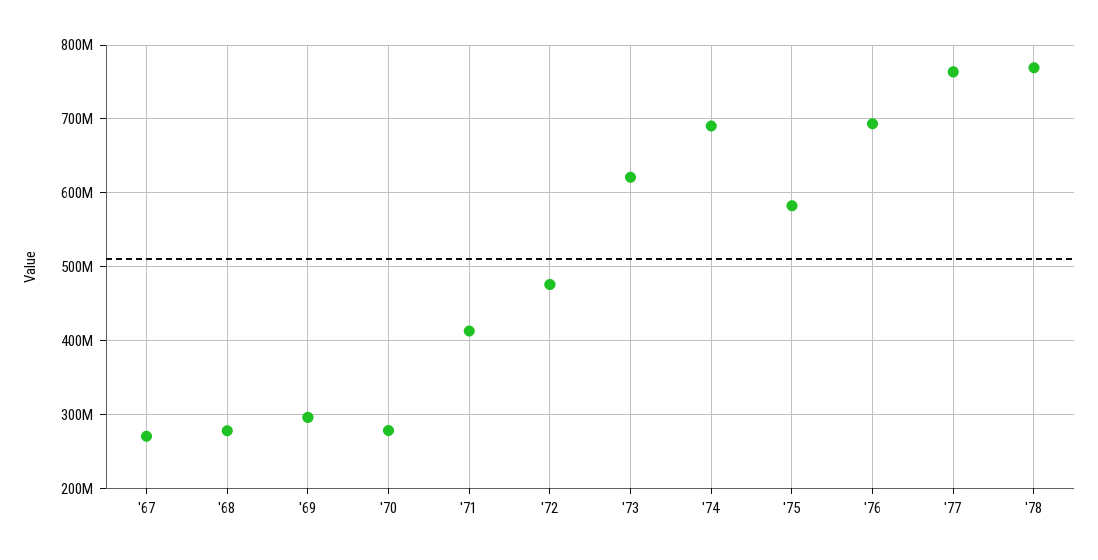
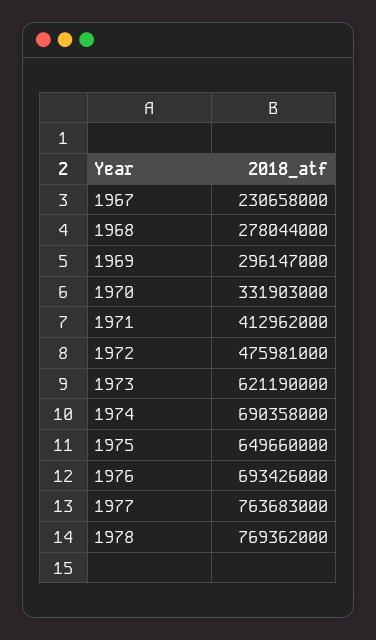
'67: 270000000 -> 230658000
'70: 280000000 -> 331903000
'75: 580000000 -> 649660000

